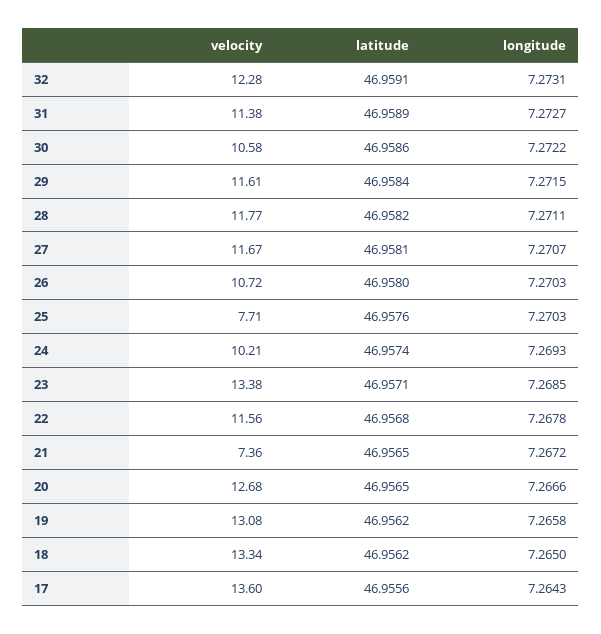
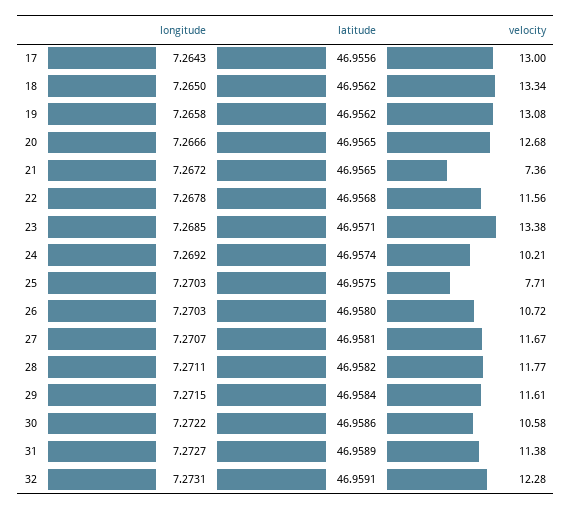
latitude, 25: 46.9576 -> 46.9575
longitude, 24: 7.2693 -> 7.2692
velocity, 17: 13.6 -> 13

